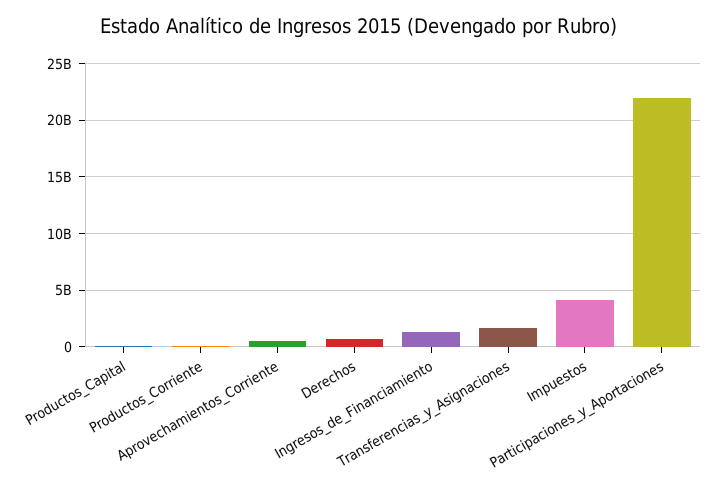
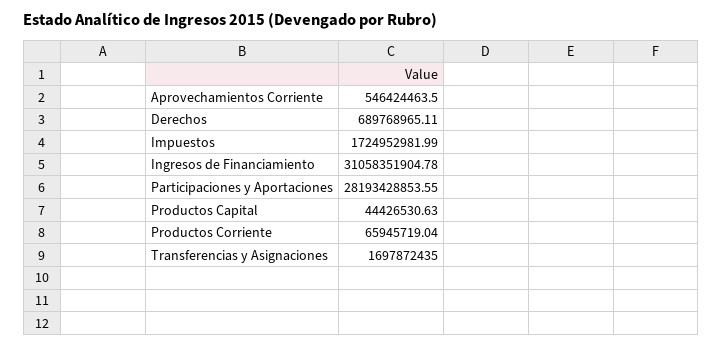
Ingresos_de_Financiamiento: 1000000000 -> 31058351904.78
Impuestos: 4000000000 -> 1724952981.99
Participaciones_y_Aportaciones: 22000000000 -> 28193428853.55

